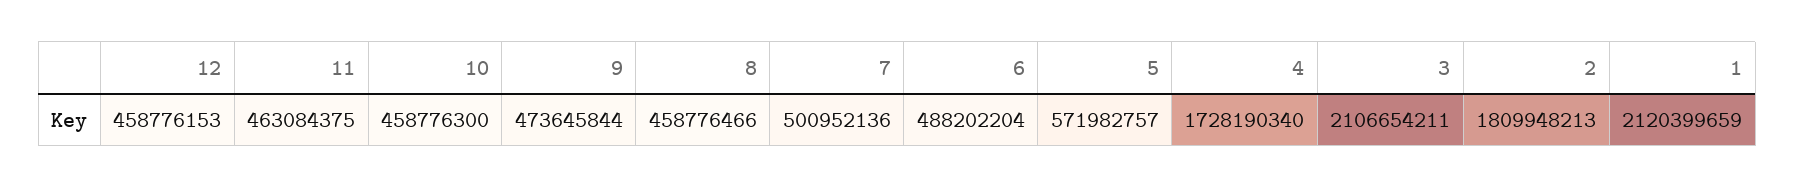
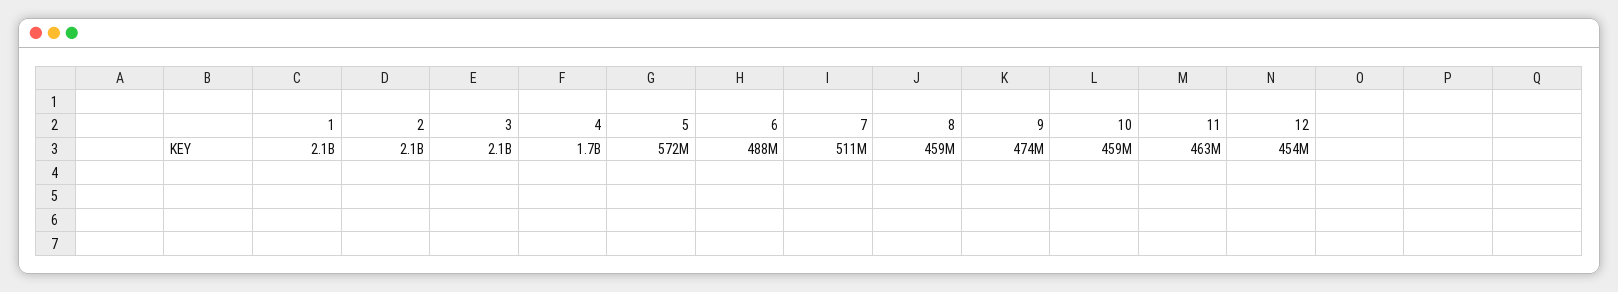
12: 458776153 -> 454000000
7: 500952136 -> 511000000
2: 1809948213 -> 2100000000

